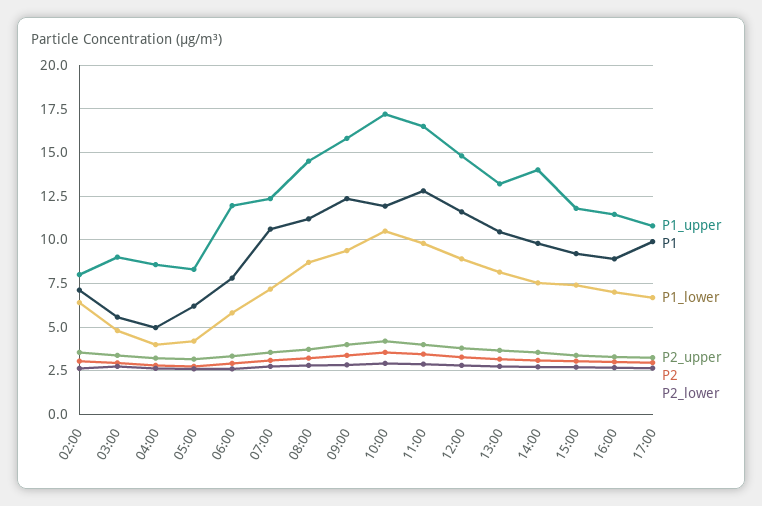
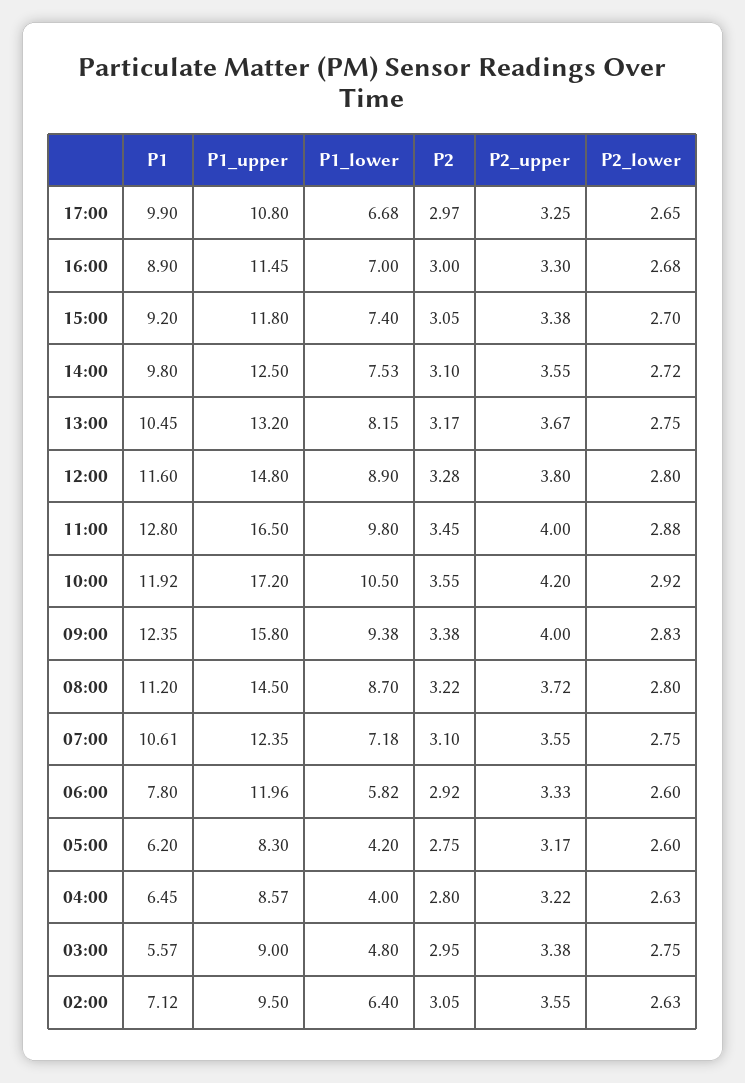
P1_upper, 02:00: 8 -> 9.5
P1, 04:00: 5 -> 6.45
P1_upper, 14:00: 14 -> 12.5

